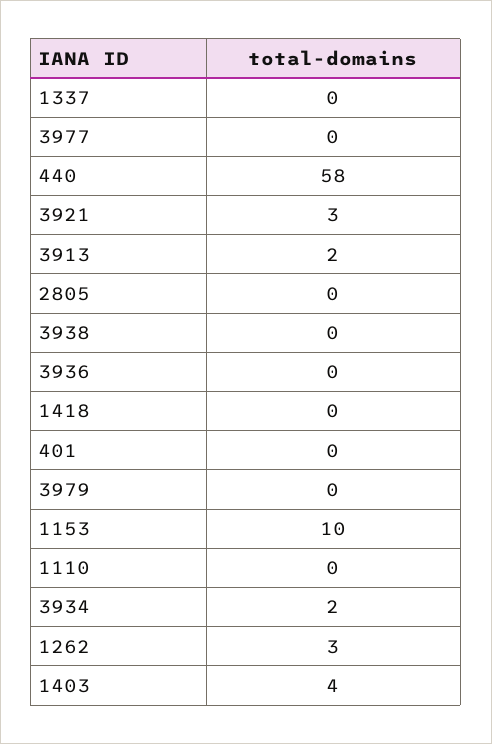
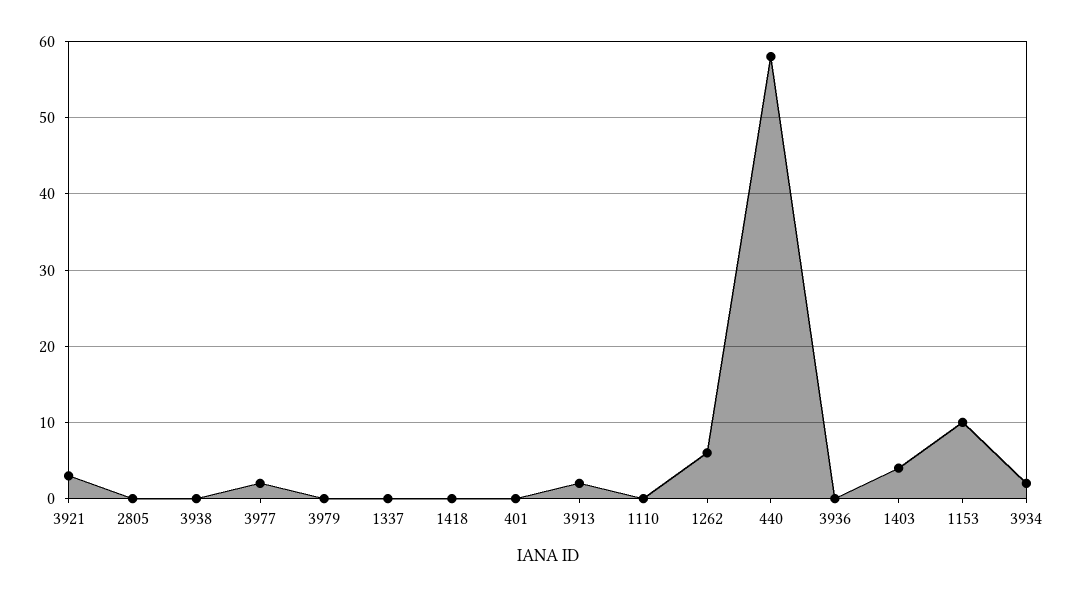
3977: 0 -> 2
1262: 3 -> 6

